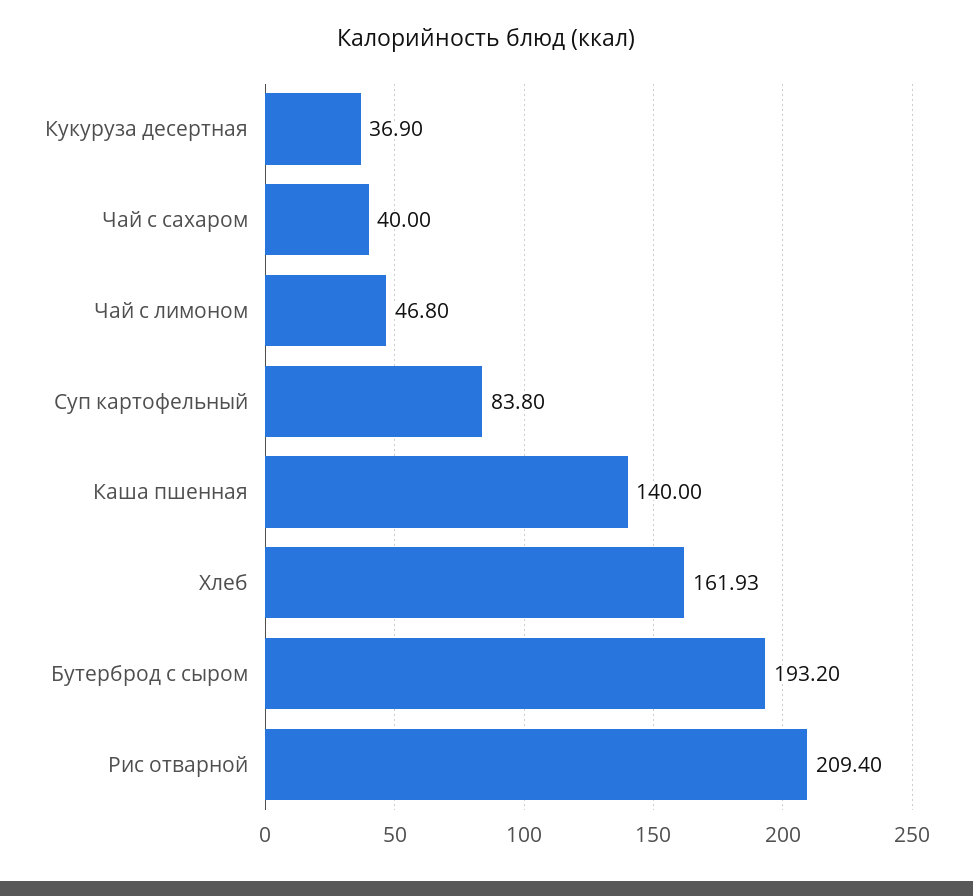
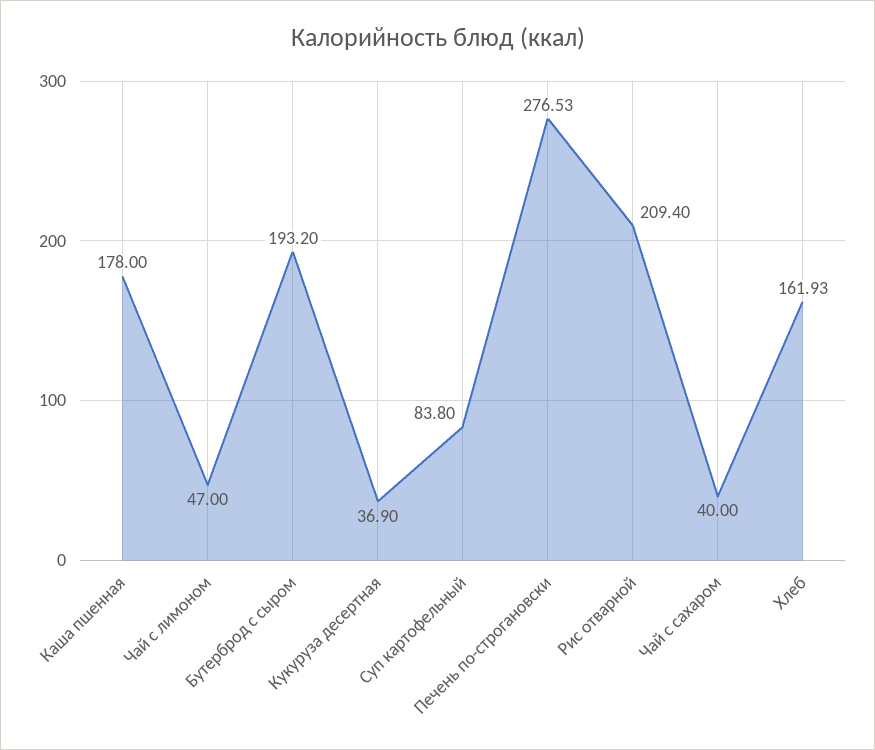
Чай с лимоном: 46.8 -> 47
Каша пшенная: 140 -> 178
Печень по-строгановски: none -> 276.53

